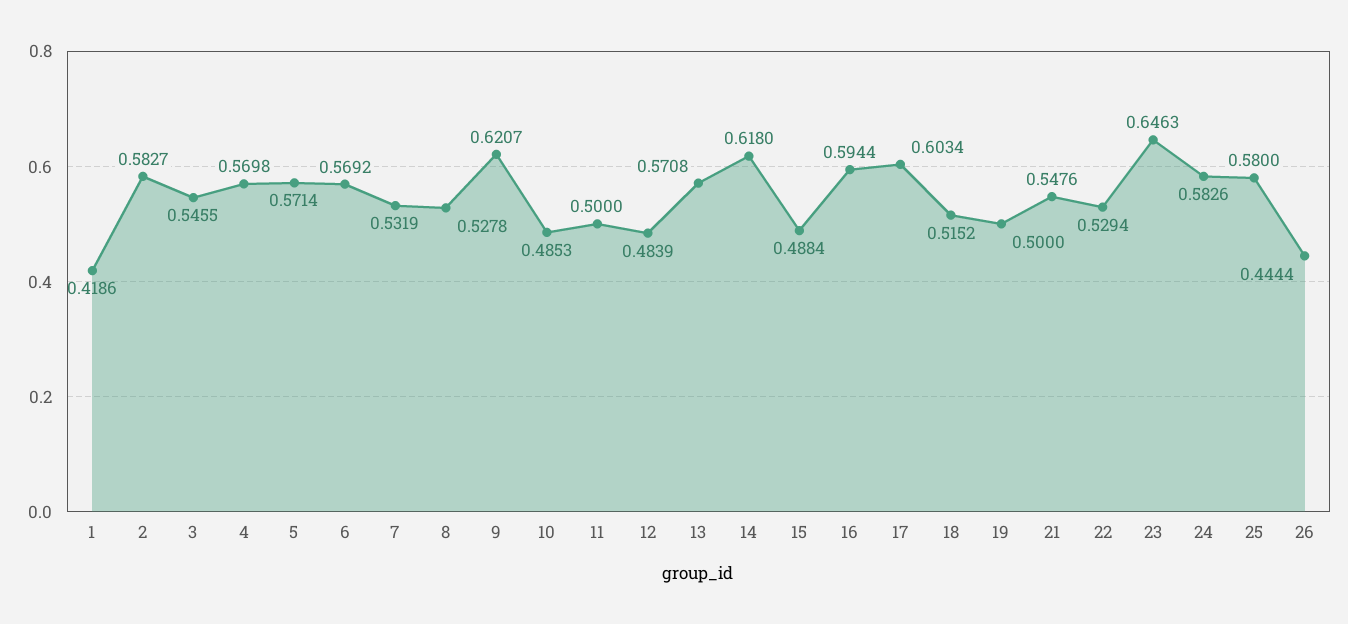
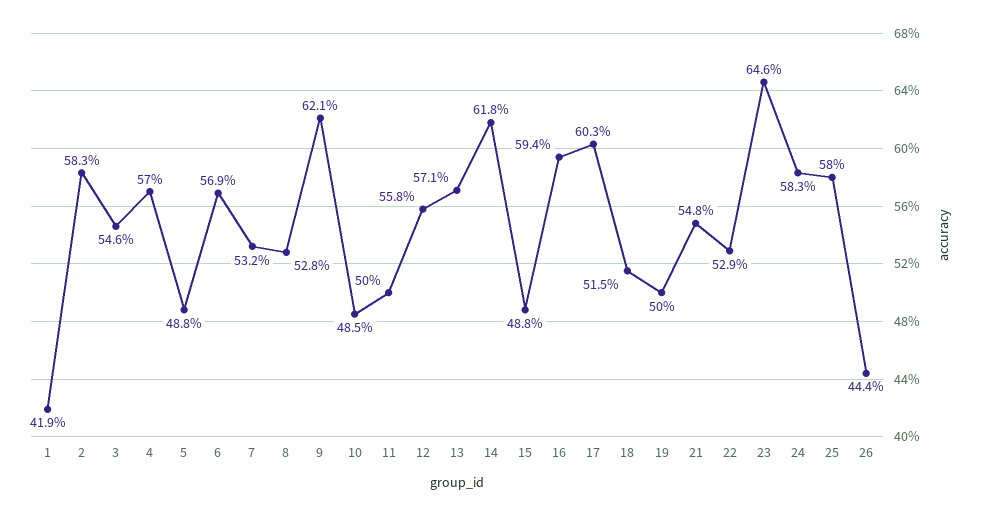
5: 0.5714 -> 0.488
12: 0.4839 -> 0.558

